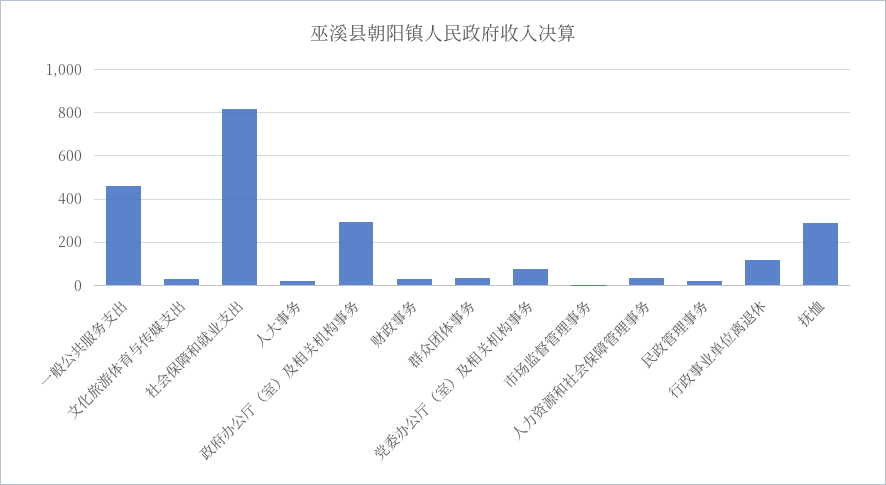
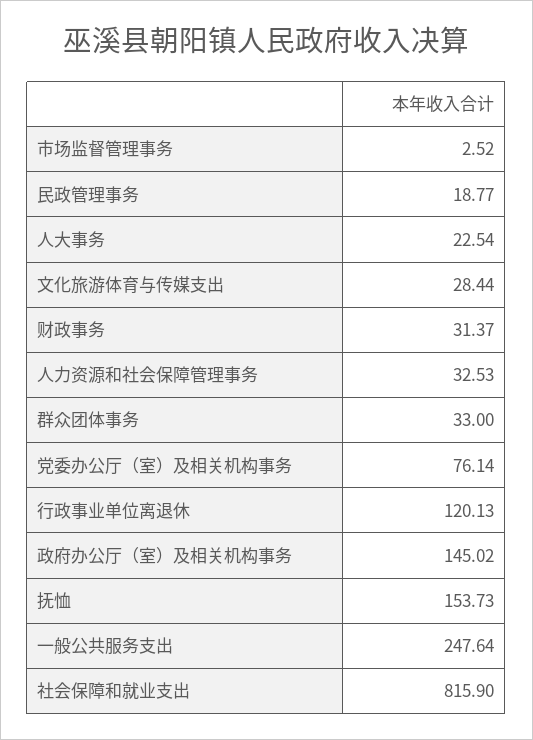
一般公共服务支出: 450 -> 247.64
政府办公厅（室）及相关机构事务: 300 -> 145.02
抚恤: 300 -> 153.73

